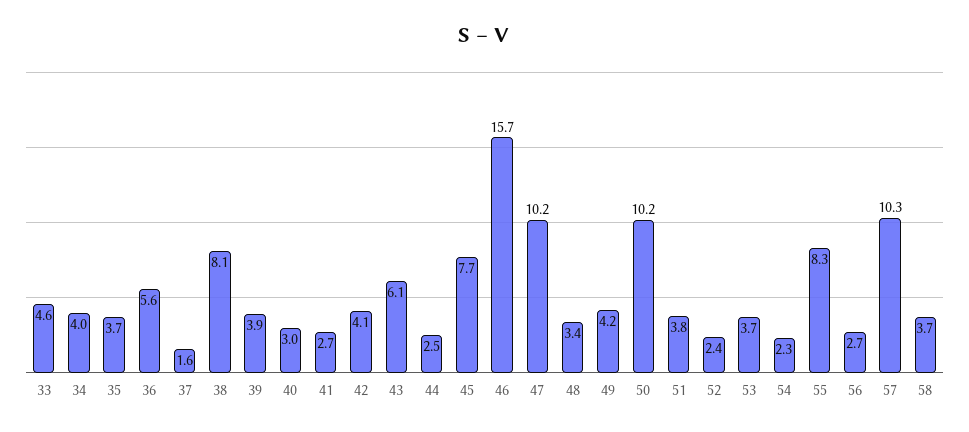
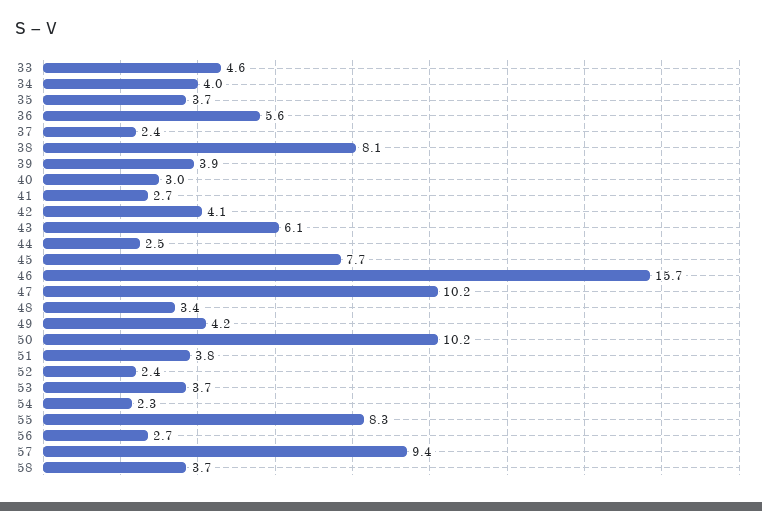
37: 1.6 -> 2.4
57: 10.3 -> 9.4

